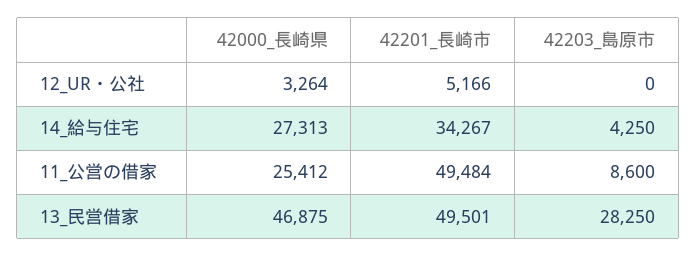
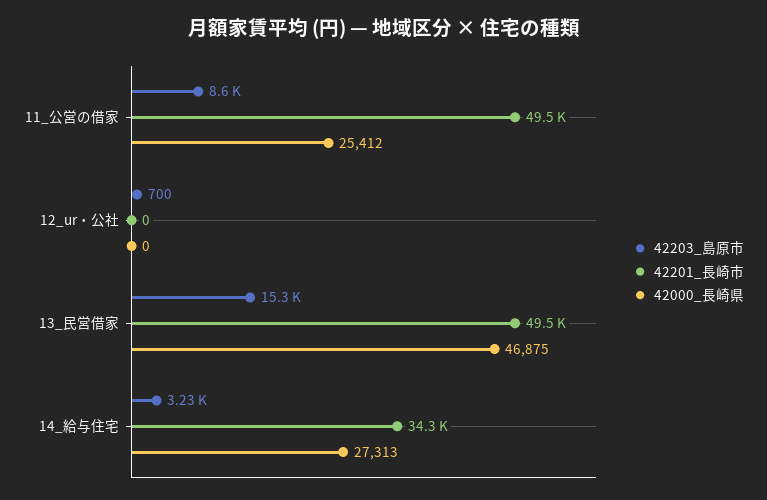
42000_長崎県, 12_UR・公社: 3264 -> 0
42201_長崎市, 12_UR・公社: 5166 -> 0
42203_島原市, 12_UR・公社: 0 -> 700
42203_島原市, 14_給与住宅: 4250 -> 3230
42203_島原市, 13_民営借家: 28250 -> 15300

